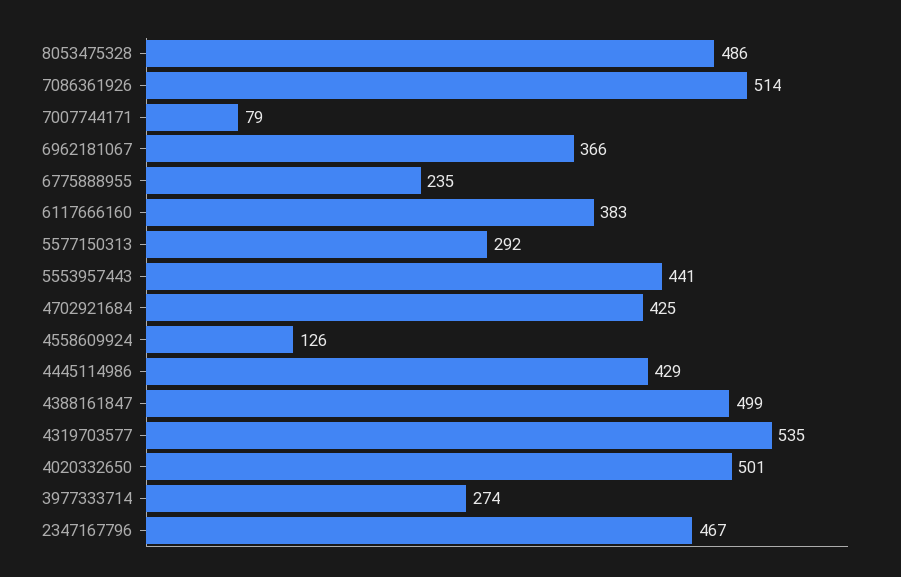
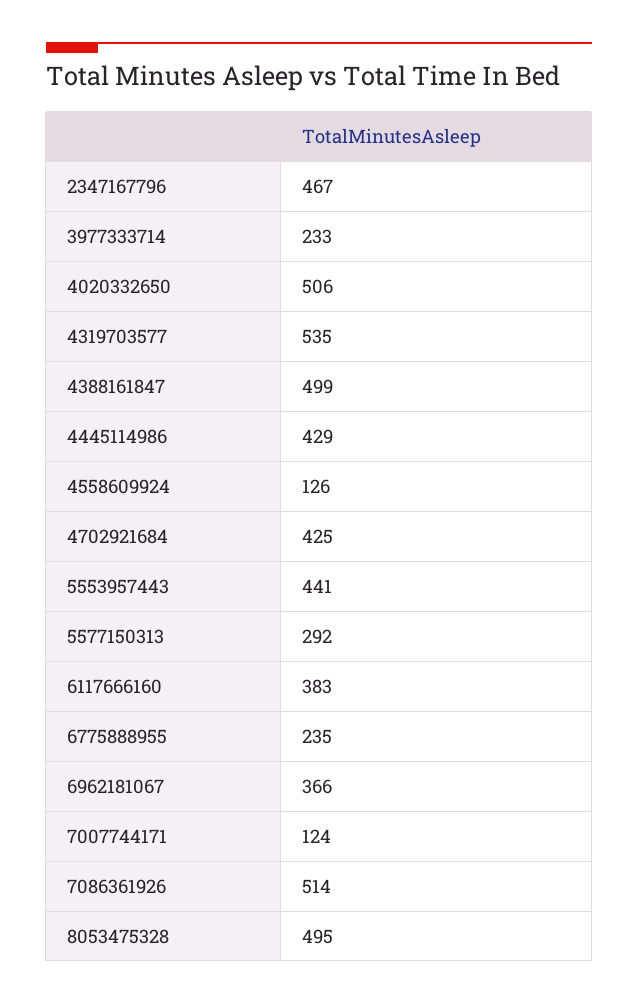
8053475328: 486 -> 495
7007744171: 79 -> 124
4020332650: 501 -> 506
3977333714: 274 -> 233

